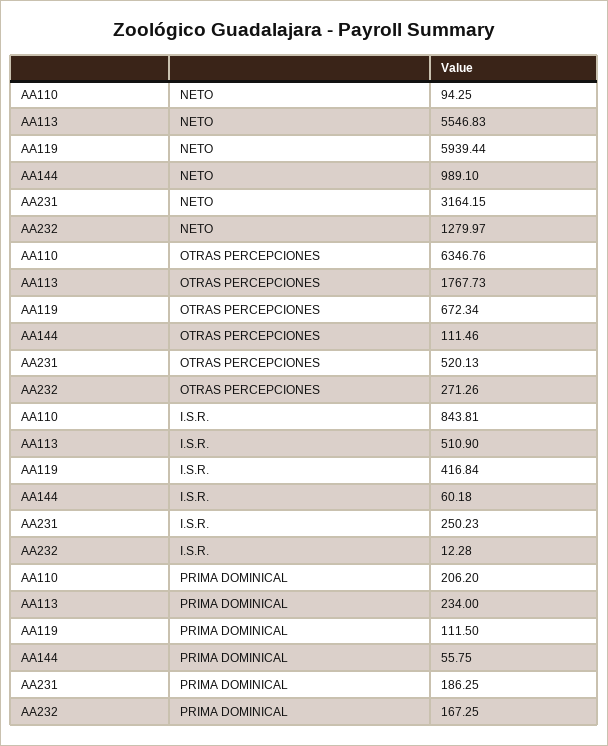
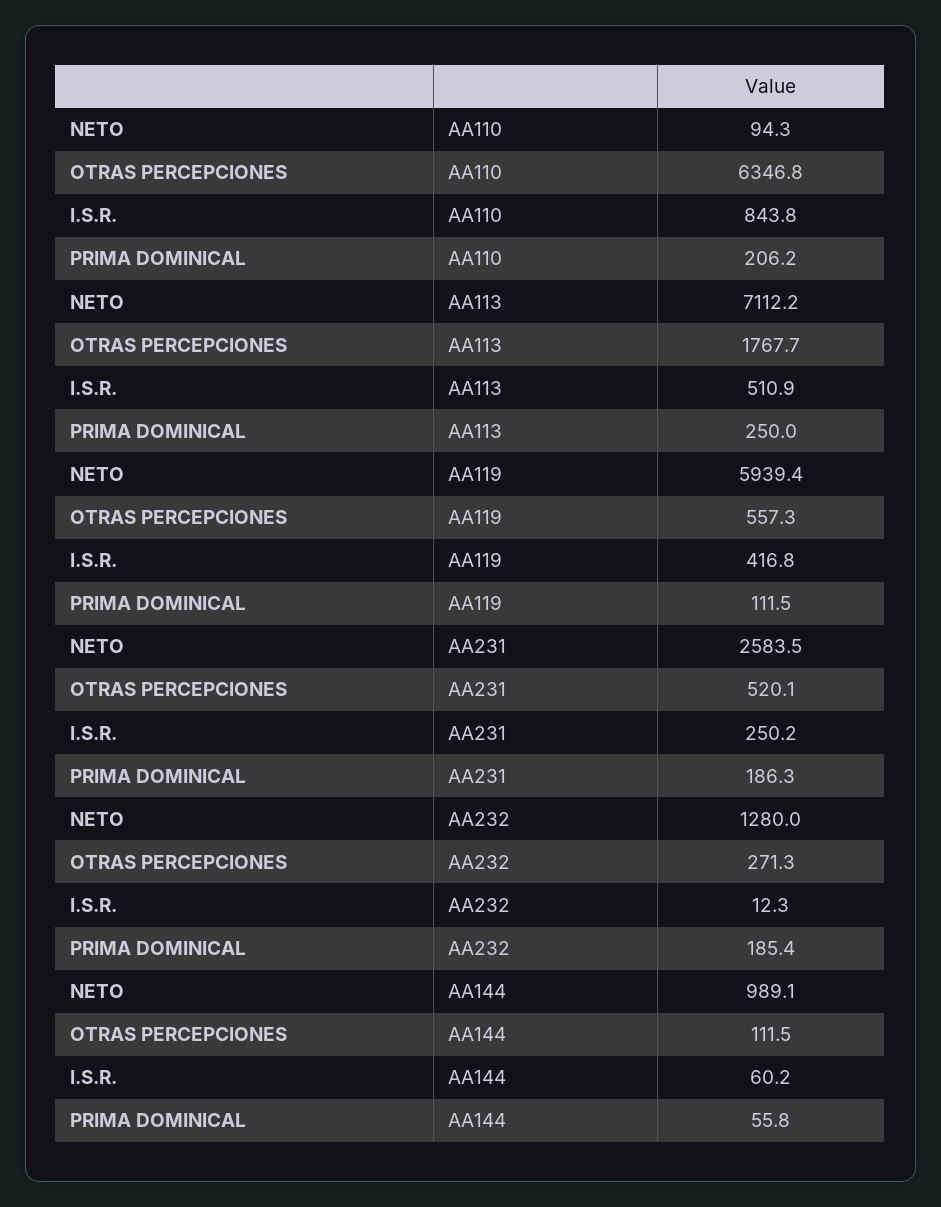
AA113, NETO: 5546.83 -> 7112.2
AA231, NETO: 3164.15 -> 2583.5
AA119, OTRAS PERCEPCIONES: 672.34 -> 557.3
AA113, PRIMA DOMINICAL: 234 -> 250
AA232, PRIMA DOMINICAL: 167.25 -> 185.4

